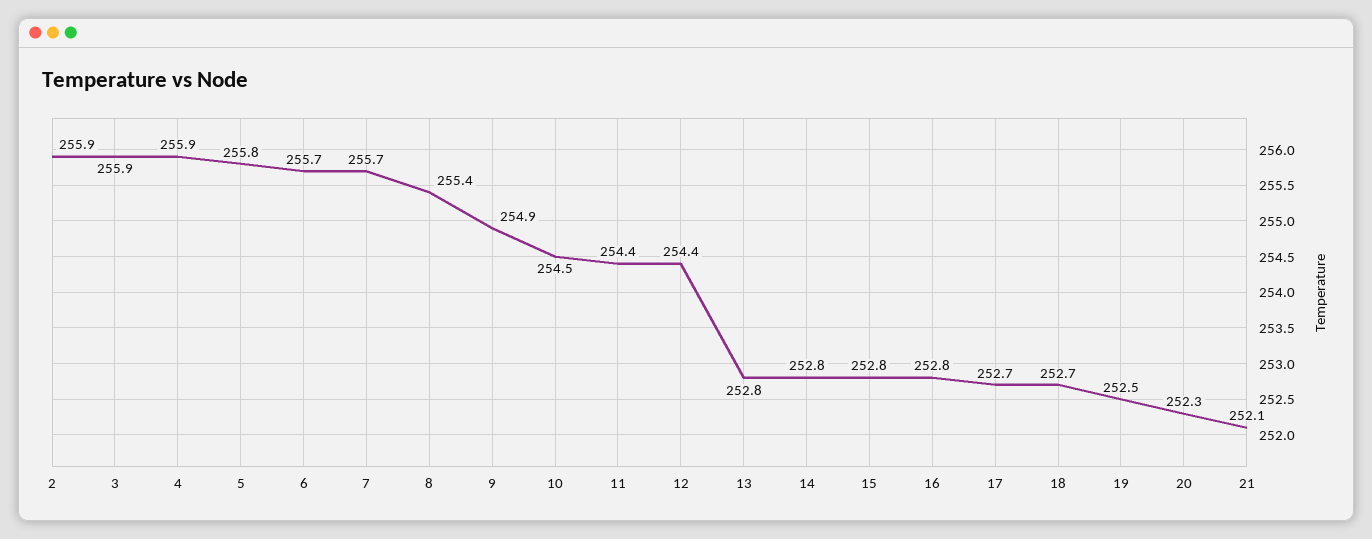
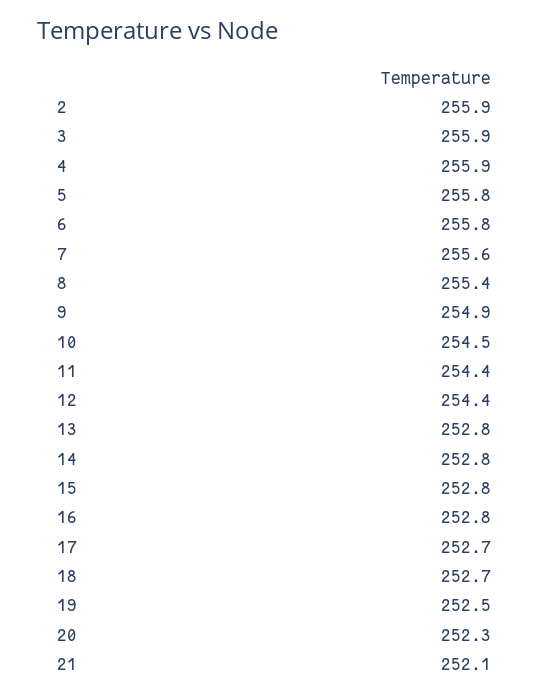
6: 255.7 -> 255.8
7: 255.7 -> 255.6

